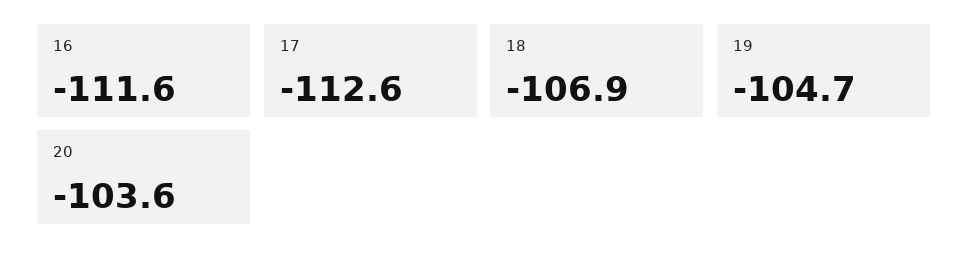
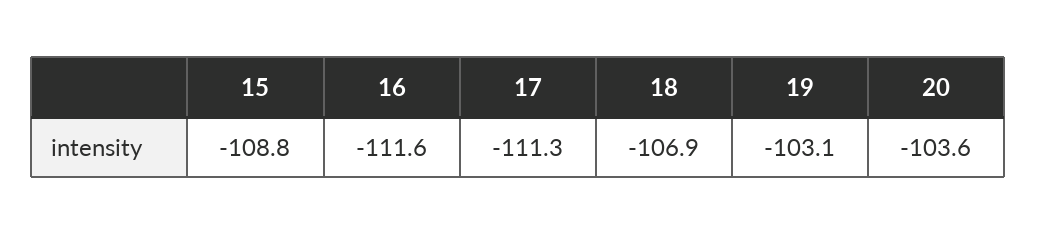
17: -112.6 -> -111.3
19: -104.7 -> -103.1
15: none -> -108.8

